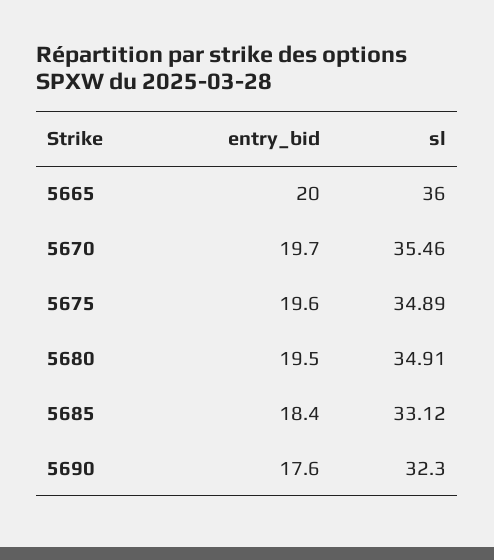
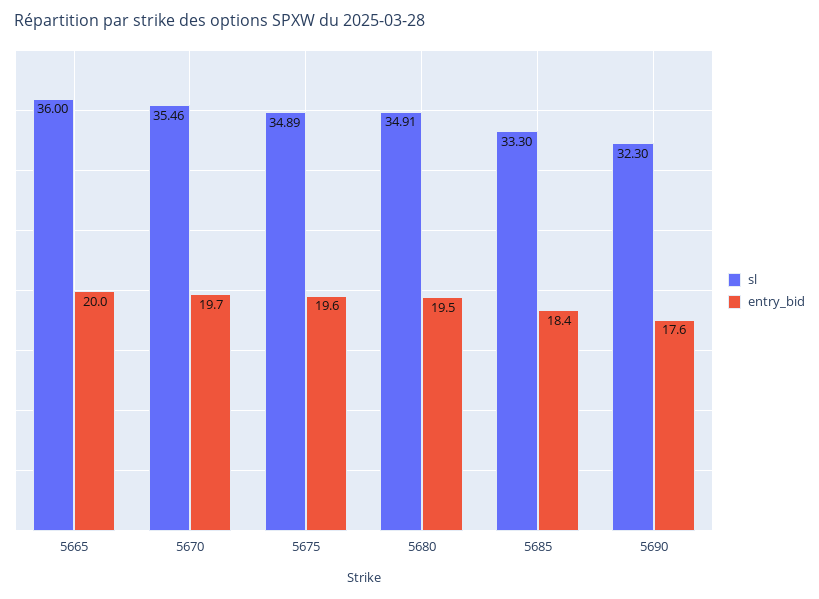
sl, 5685: 33.12 -> 33.3

